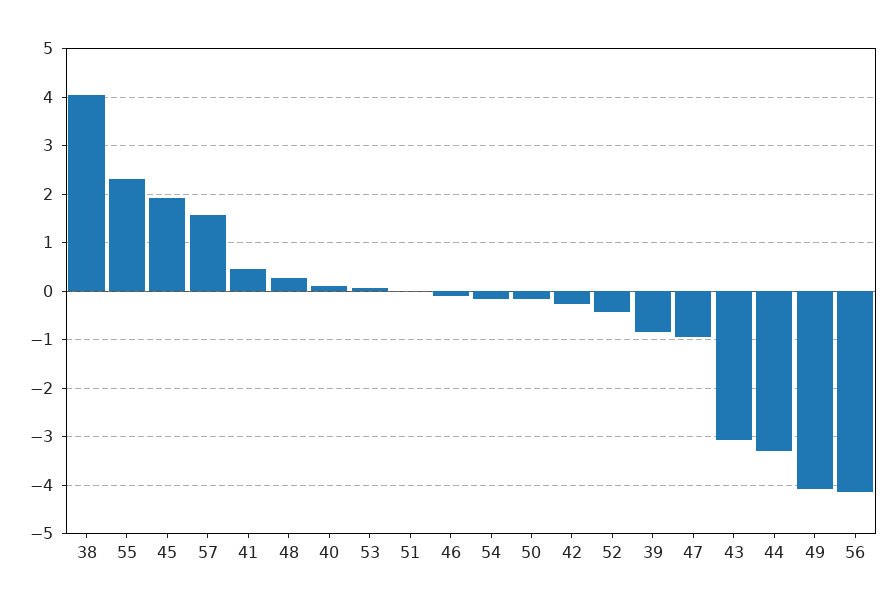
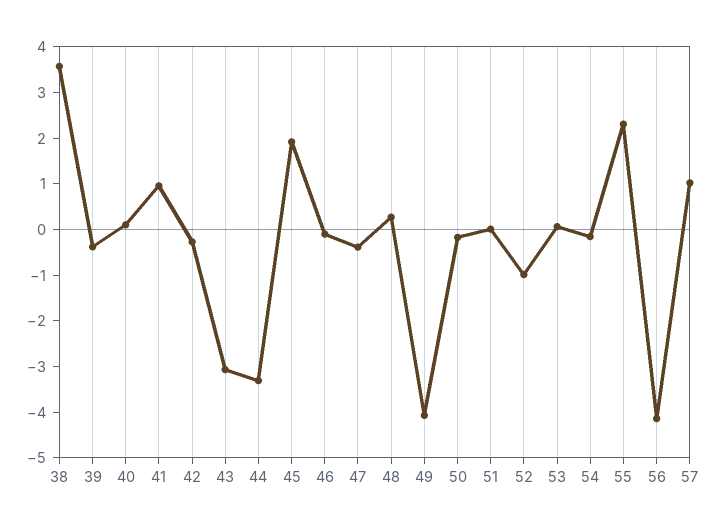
38: 4 -> 3.6
57: 1.6 -> 1
41: 0.4 -> 1
52: -0.4 -> -1
39: -0.8 -> -0.4
47: -1 -> -0.4

